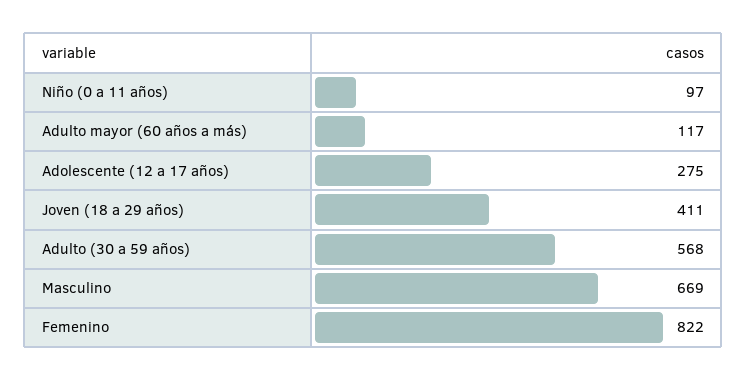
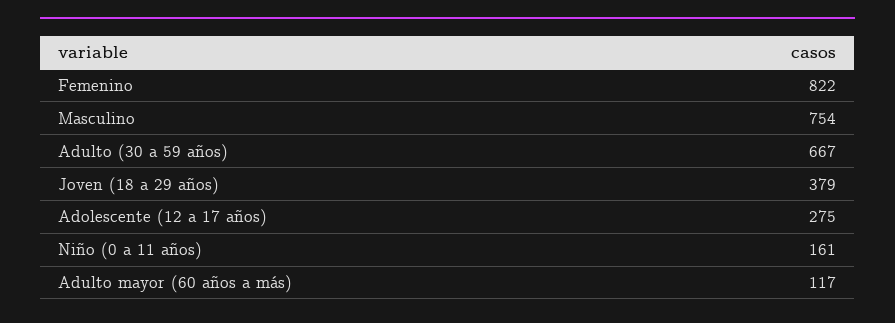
Niño (0 a 11 años): 97 -> 161
Joven (18 a 29 años): 411 -> 379
Adulto (30 a 59 años): 568 -> 667
Masculino: 669 -> 754

